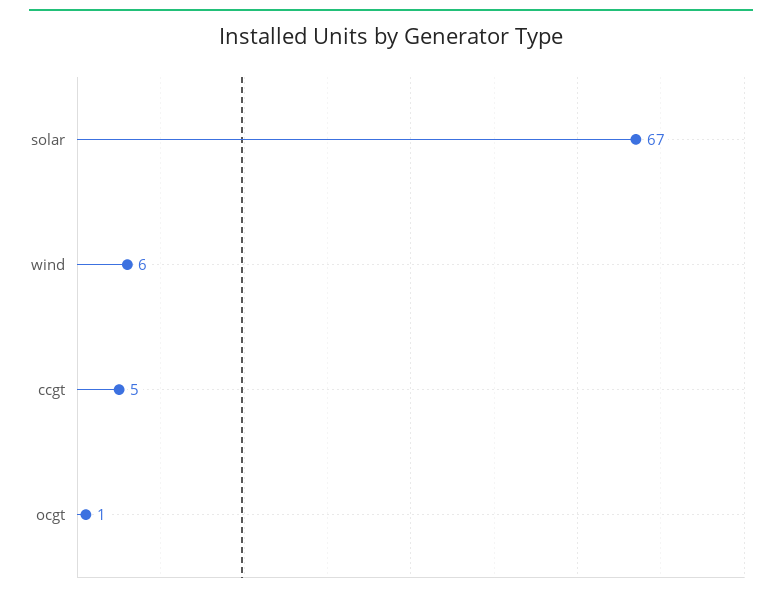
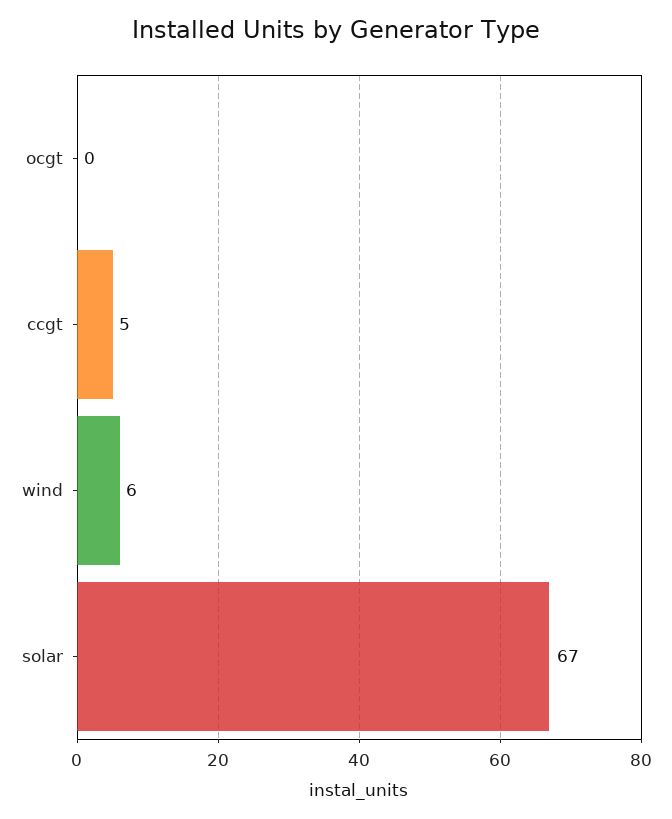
ocgt: 1 -> 0

